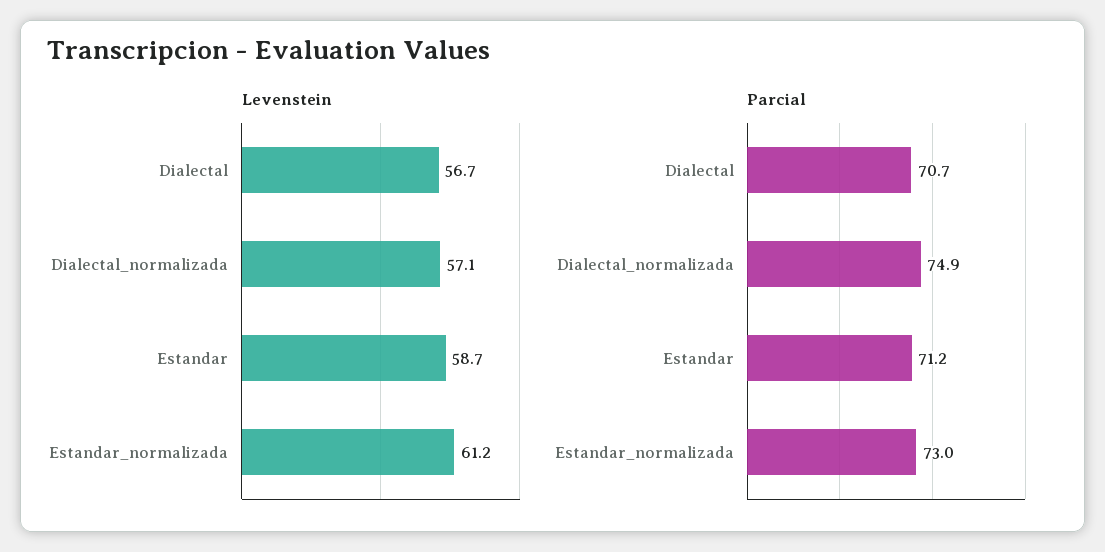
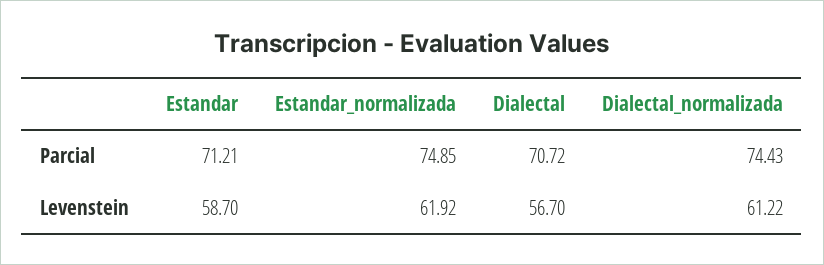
Levenstein, Dialectal_normalizada: 57.1 -> 61.22
Levenstein, Estandar_normalizada: 61.2 -> 61.92
Parcial, Dialectal_normalizada: 74.9 -> 74.43
Parcial, Estandar_normalizada: 73 -> 74.85

